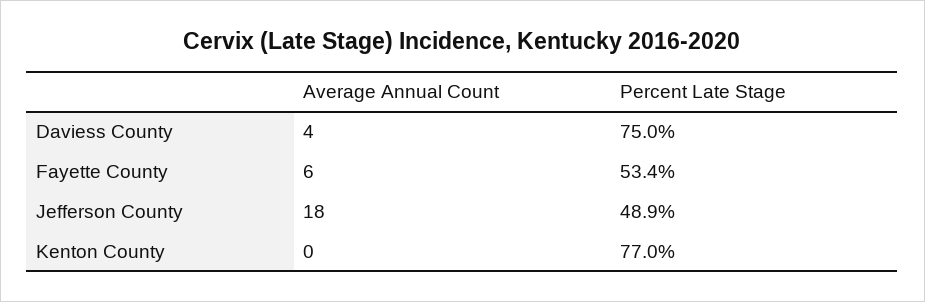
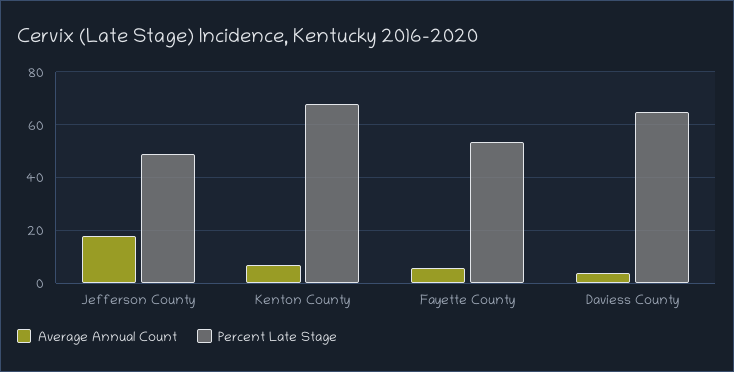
Percent Late Stage, Daviess County: 75 -> 65
Average Annual Count, Kenton County: 0 -> 7.5
Percent Late Stage, Kenton County: 77 -> 67.5

